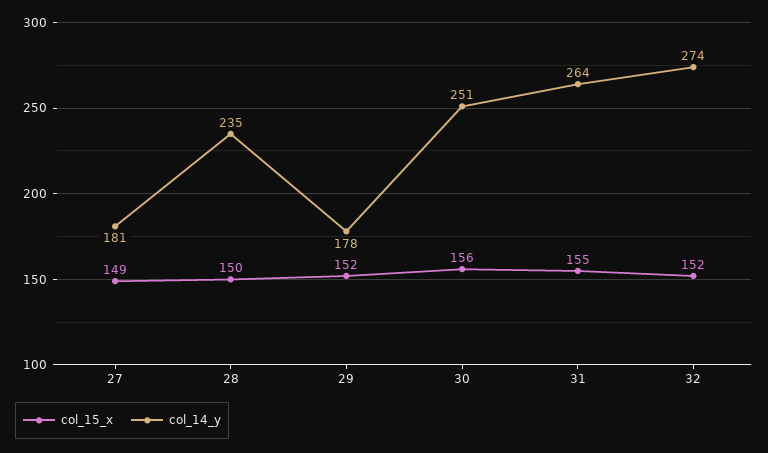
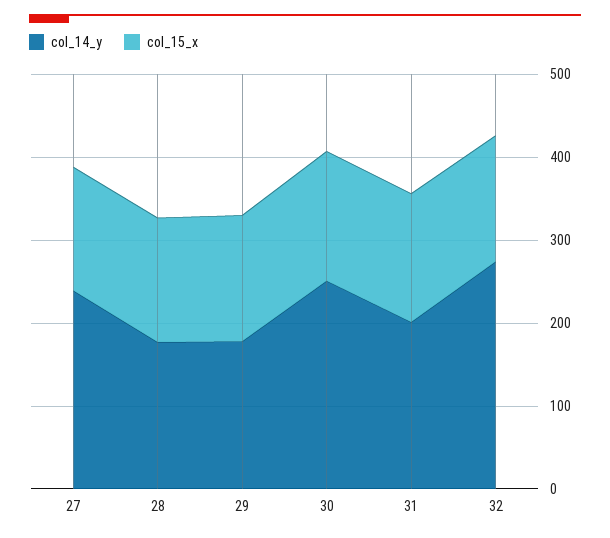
col_14_y, 27: 181 -> 240
col_14_y, 28: 235 -> 180
col_14_y, 31: 264 -> 200

